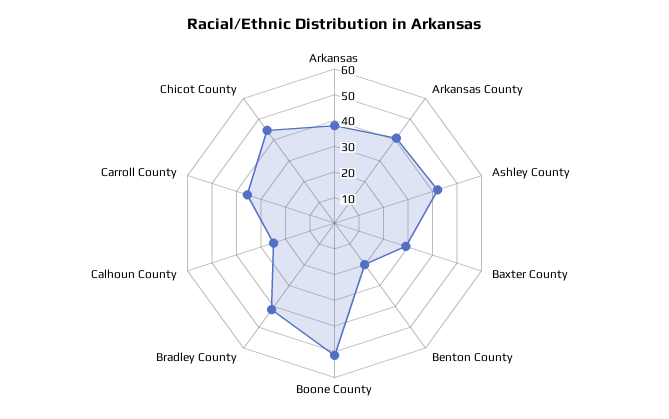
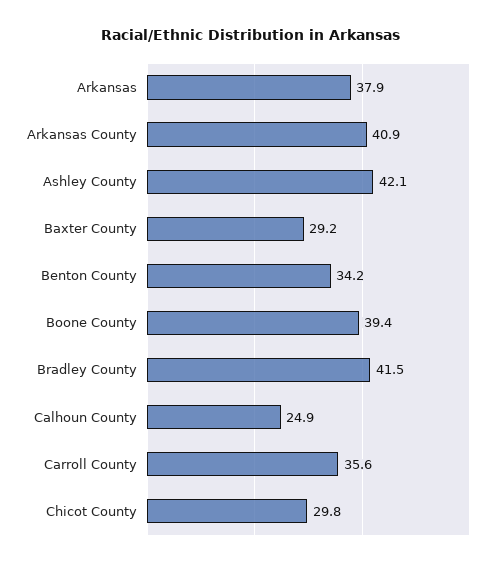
Benton County: 20 -> 34.2
Boone County: 50 -> 39.4
Chicot County: 45 -> 29.8

